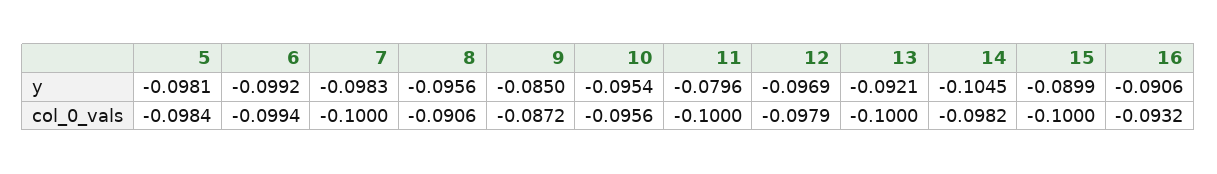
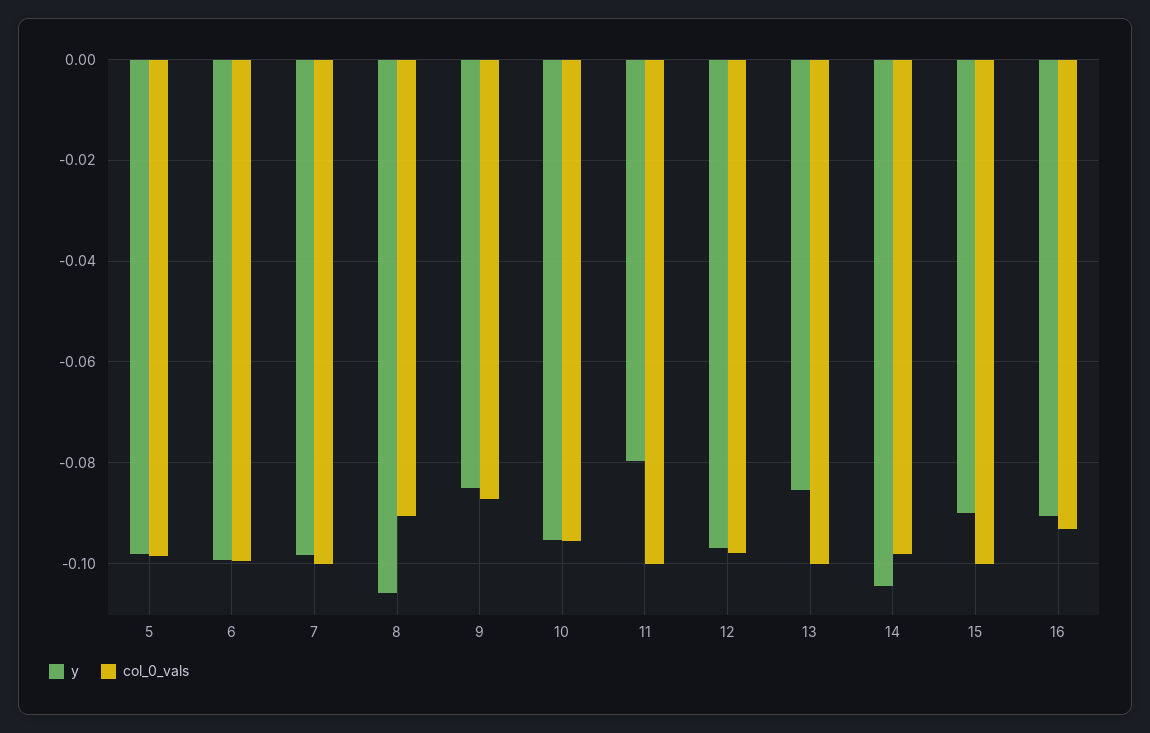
y, 8: -0.0956 -> -0.106
y, 13: -0.0921 -> -0.086

